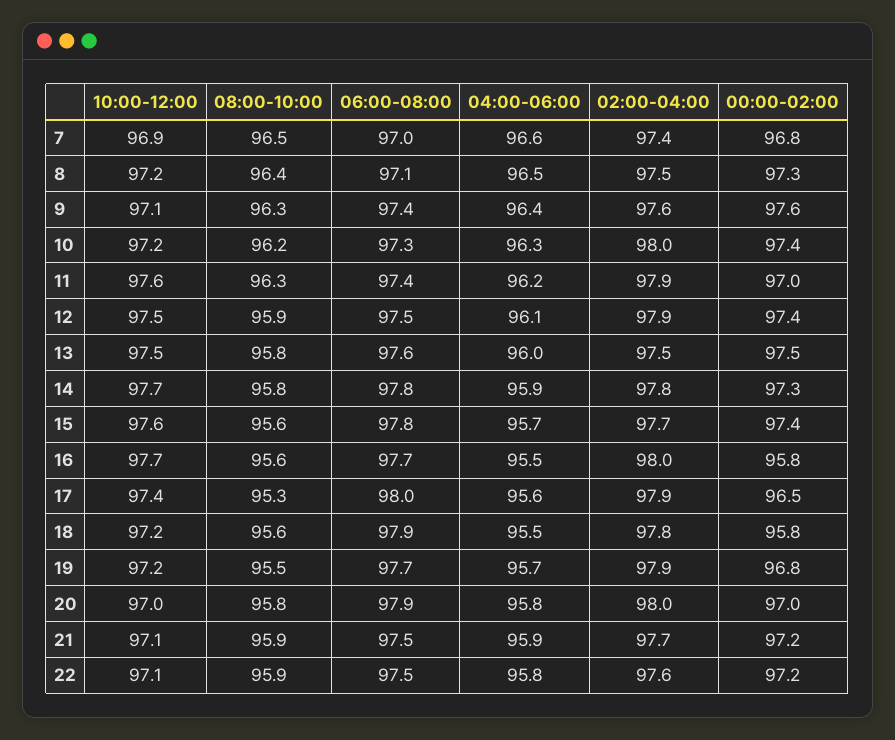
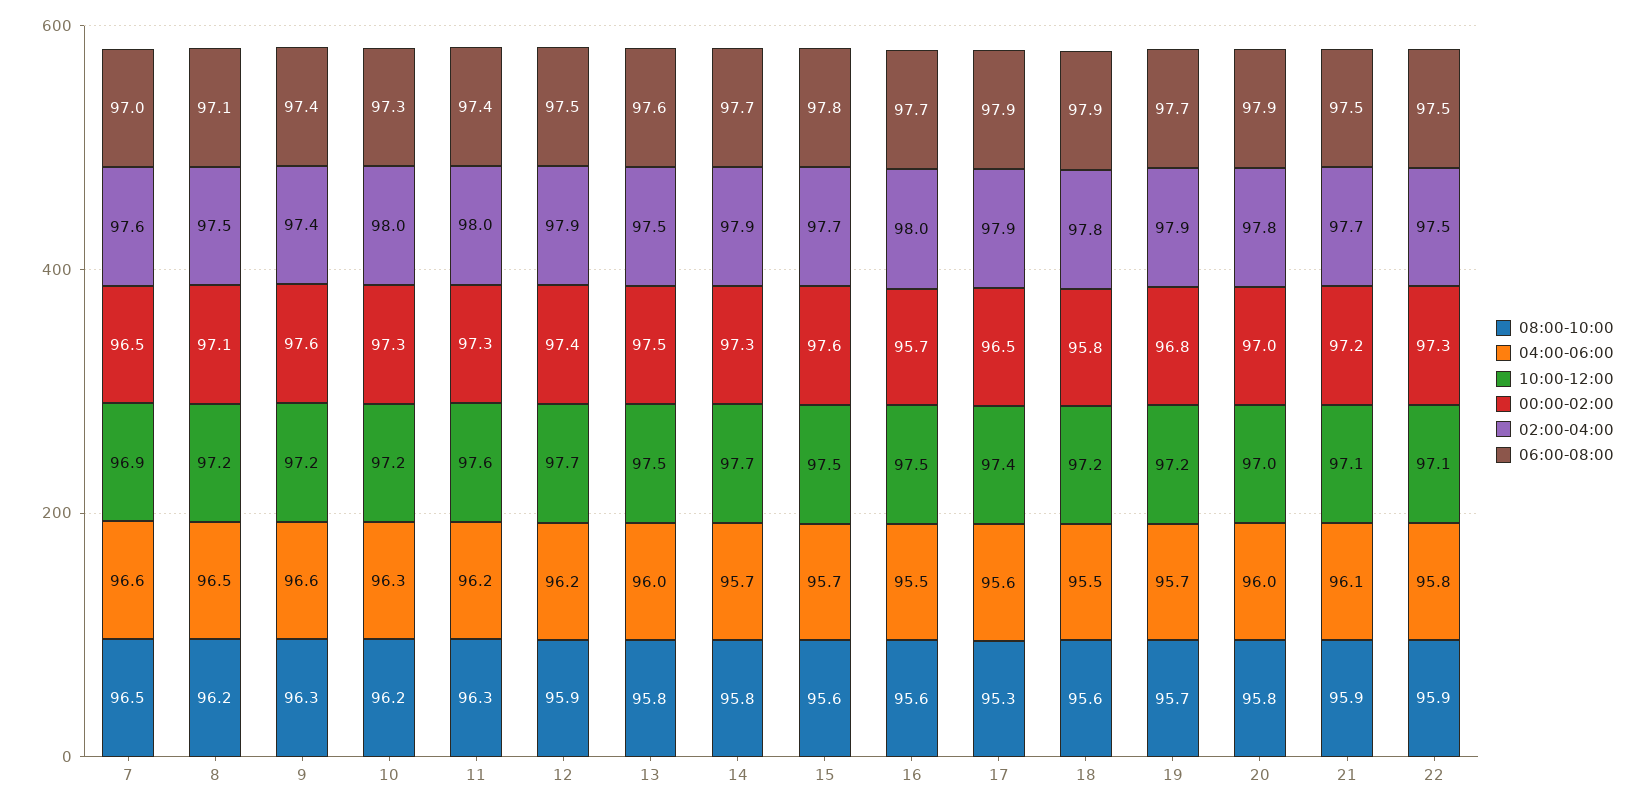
02:00-04:00, 7: 97.4 -> 97.6
00:00-02:00, 7: 96.8 -> 96.5
08:00-10:00, 8: 96.4 -> 96.2
00:00-02:00, 8: 97.3 -> 97.1
10:00-12:00, 9: 97.1 -> 97.2
04:00-06:00, 9: 96.4 -> 96.6
02:00-04:00, 9: 97.6 -> 97.4
00:00-02:00, 10: 97.4 -> 97.3
02:00-04:00, 11: 97.9 -> 98
00:00-02:00, 11: 97 -> 97.3
10:00-12:00, 12: 97.5 -> 97.7
04:00-06:00, 12: 96.1 -> 96.2
06:00-08:00, 14: 97.8 -> 97.7
04:00-06:00, 14: 95.9 -> 95.7
02:00-04:00, 14: 97.8 -> 97.9
10:00-12:00, 15: 97.6 -> 97.5
00:00-02:00, 15: 97.4 -> 97.6
10:00-12:00, 16: 97.7 -> 97.5
00:00-02:00, 16: 95.8 -> 95.7
06:00-08:00, 17: 98 -> 97.9
08:00-10:00, 19: 95.5 -> 95.7
04:00-06:00, 20: 95.8 -> 96
02:00-04:00, 20: 98 -> 97.8
04:00-06:00, 21: 95.9 -> 96.1
02:00-04:00, 22: 97.6 -> 97.5
00:00-02:00, 22: 97.2 -> 97.3

